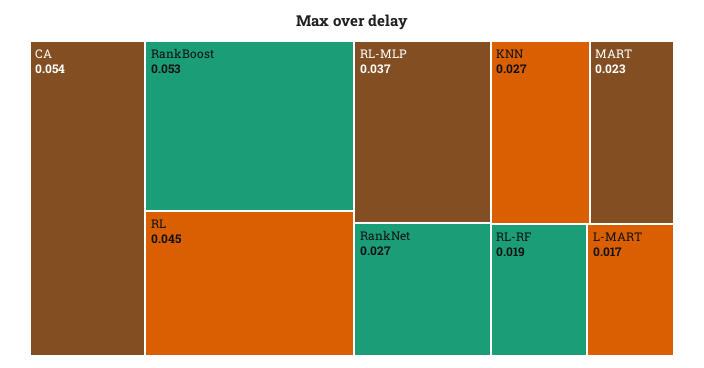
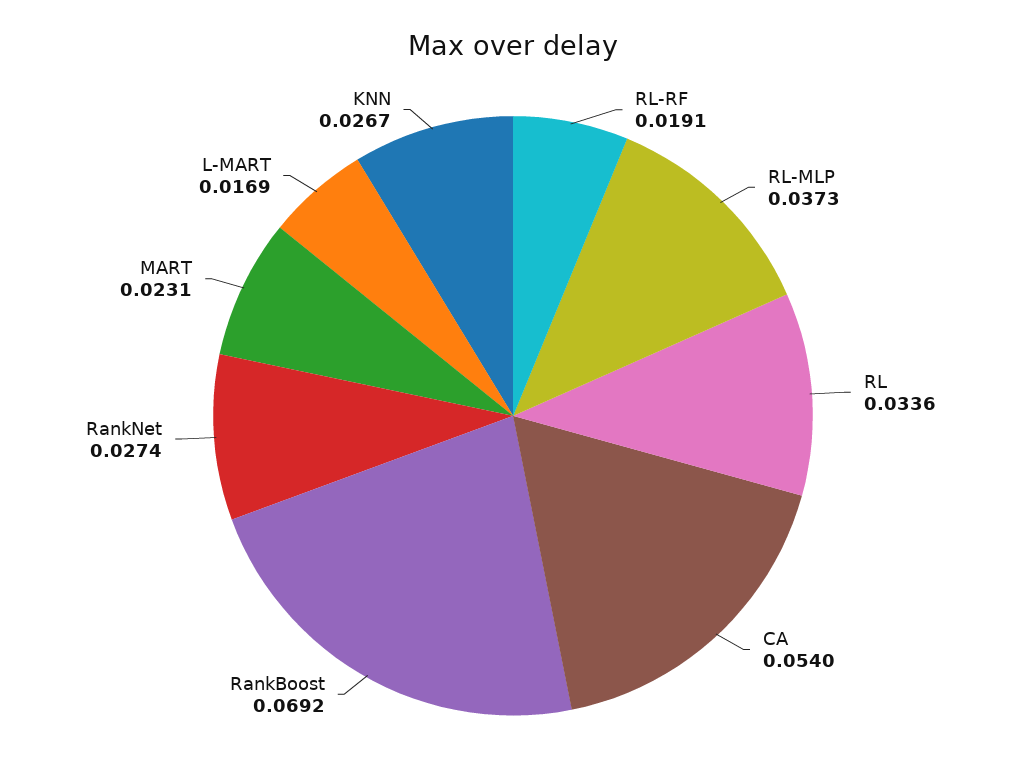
RankBoost: 0.053 -> 0.0692
RL: 0.045 -> 0.0336

